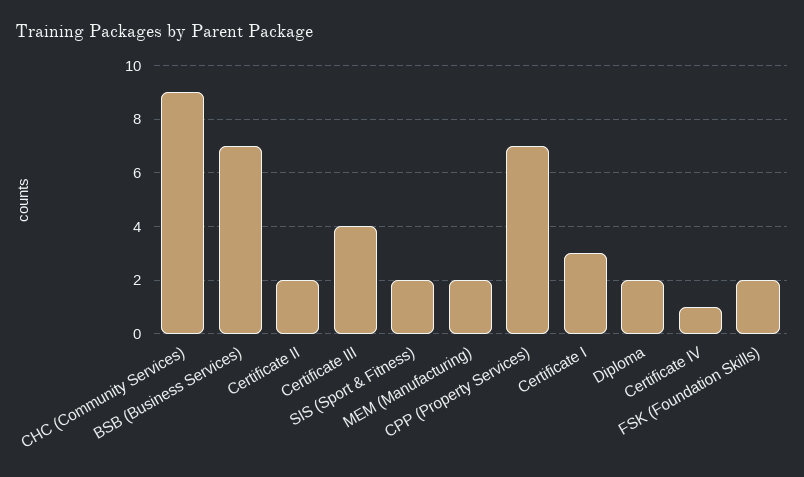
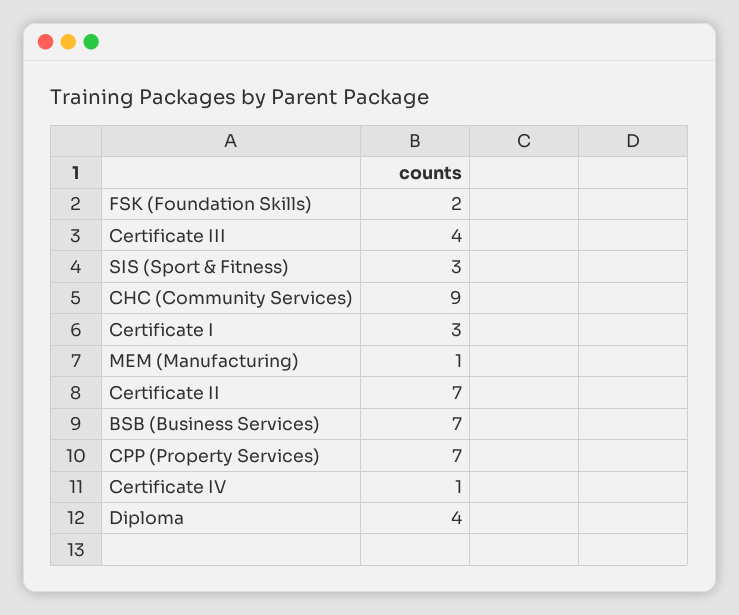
Certificate II: 2 -> 7
SIS (Sport & Fitness): 2 -> 3
MEM (Manufacturing): 2 -> 1
Diploma: 2 -> 4

